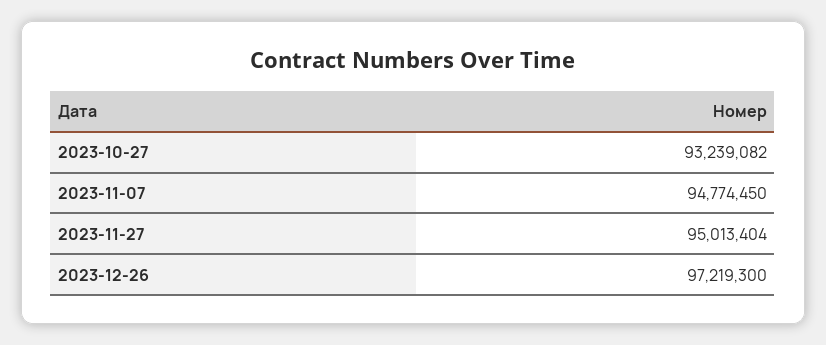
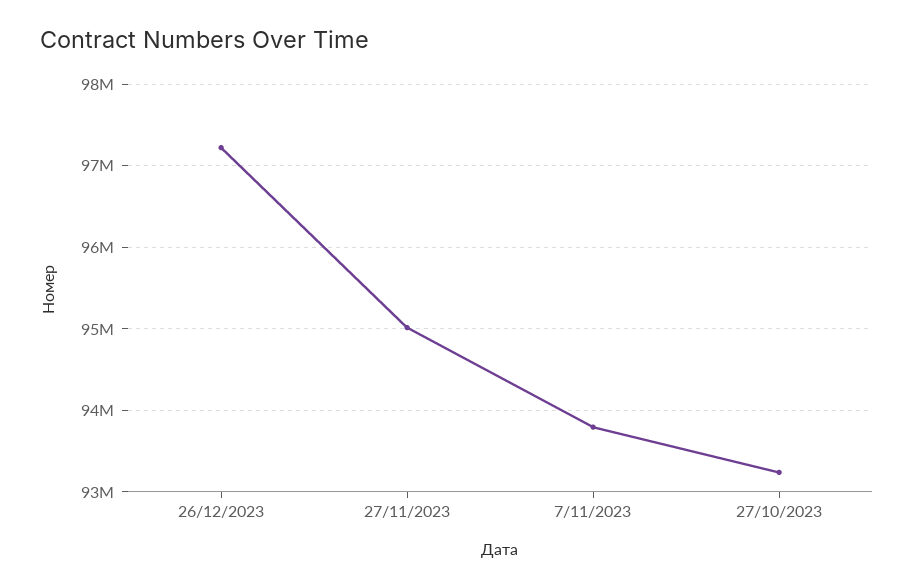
2023-11-07: 94774450 -> 93800000

